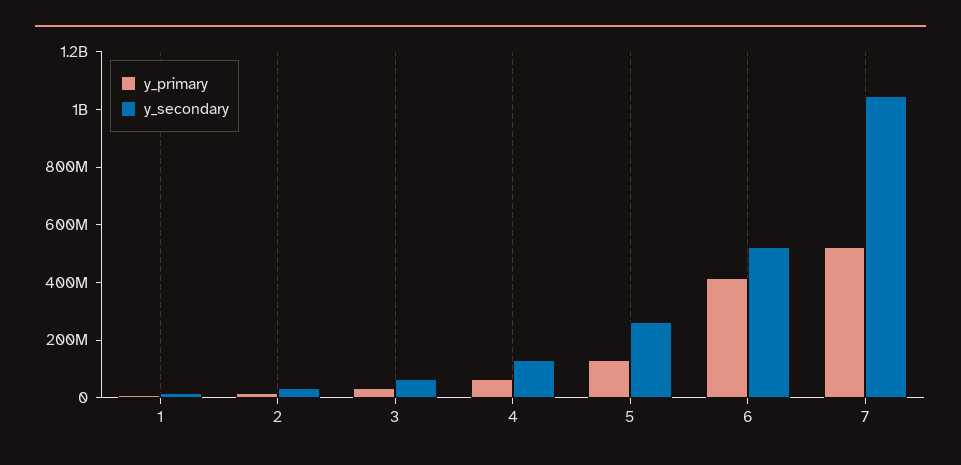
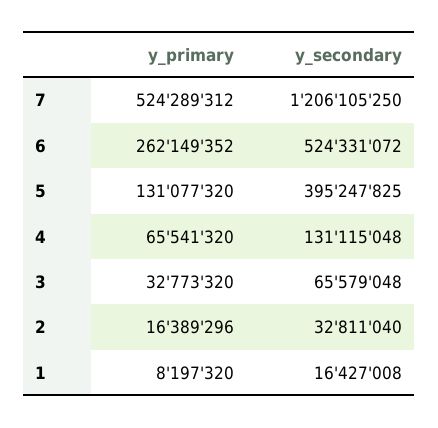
y_secondary, 5: 250000000 -> 395247825
y_primary, 6: 400000000 -> 262149352
y_secondary, 7: 1050000000 -> 1206105250

